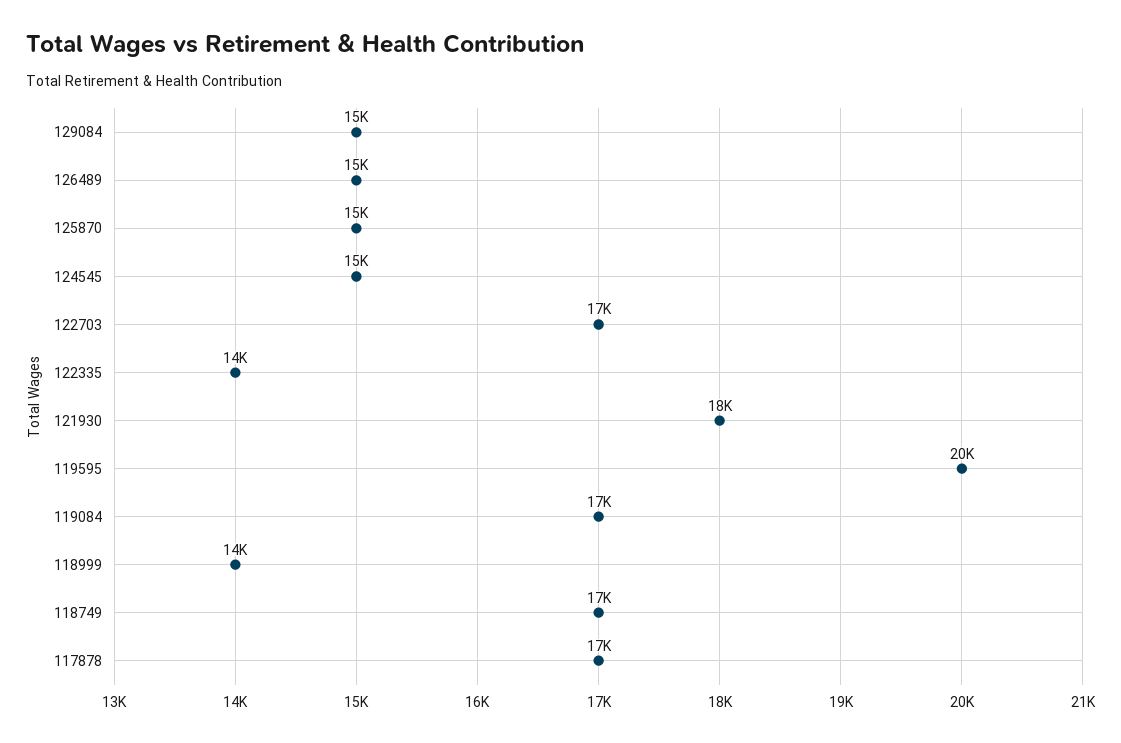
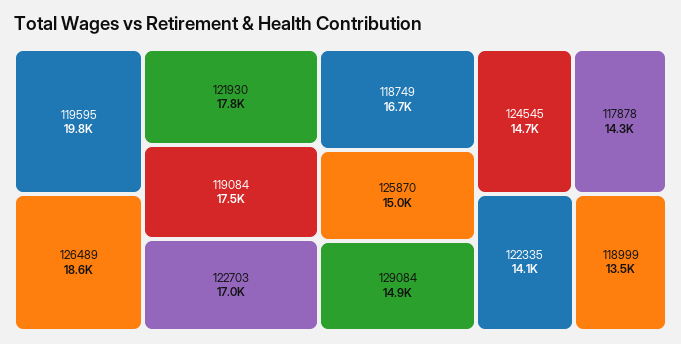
126489: 15000 -> 18600
117878: 17000 -> 14300

